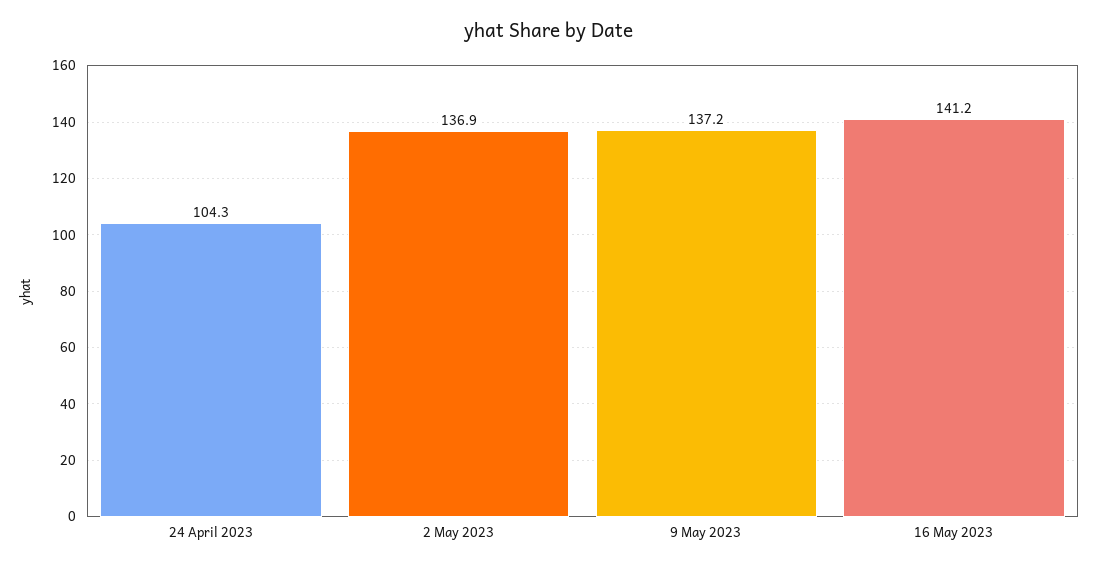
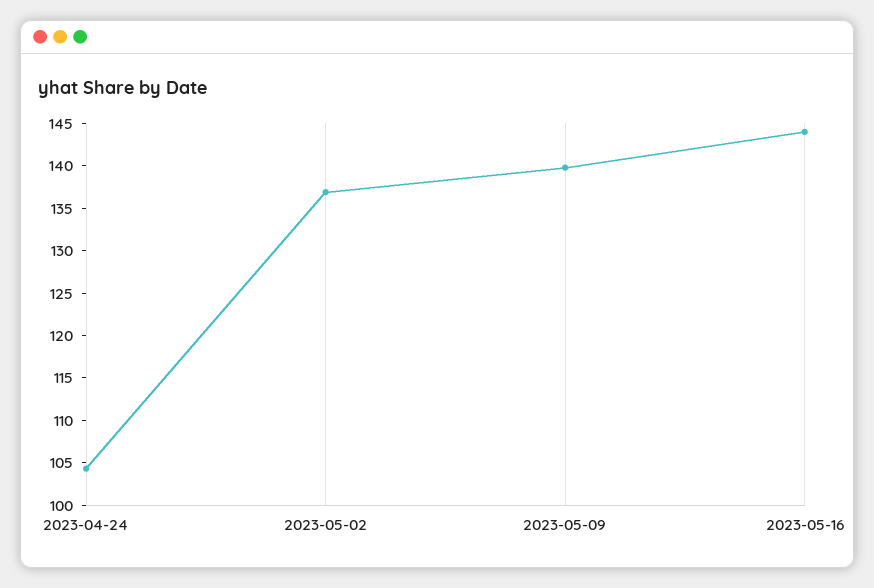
9 May 2023: 137.2 -> 140
16 May 2023: 141.2 -> 144

